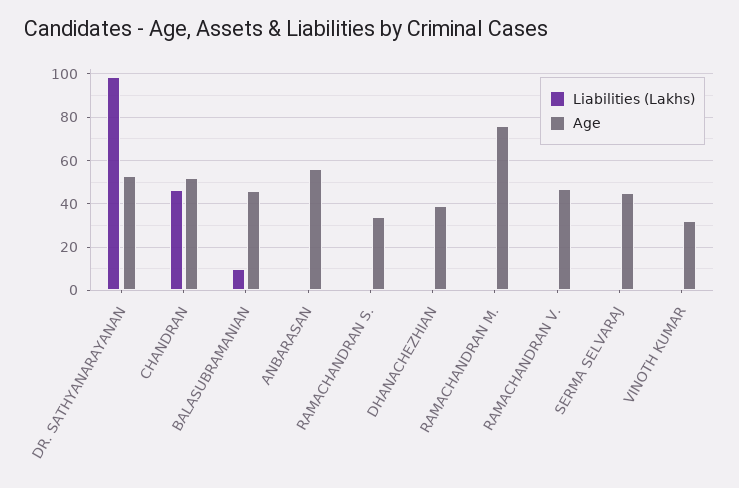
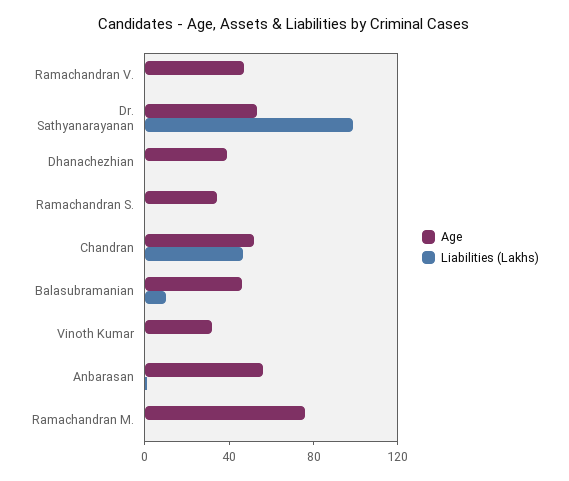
Liabilities (Lakhs), SERMA SELVARAJ: 0 -> none
Age, SERMA SELVARAJ: 45 -> none

